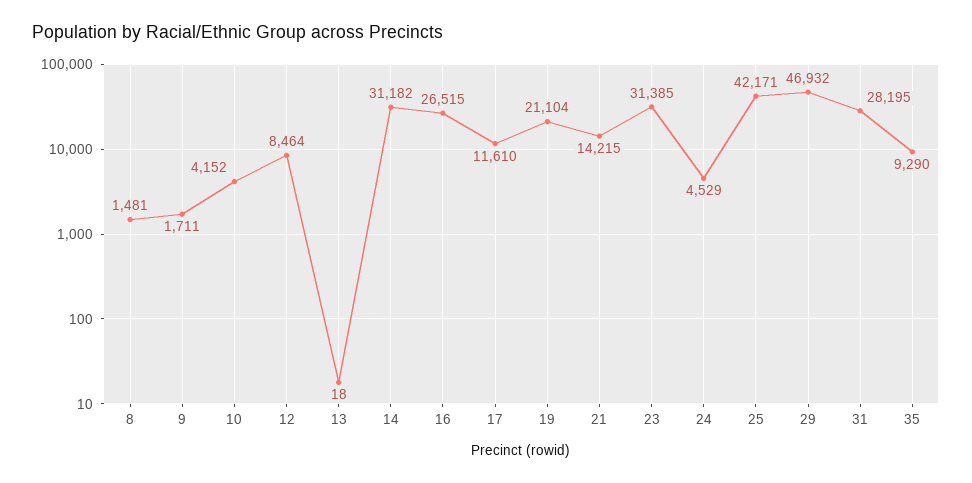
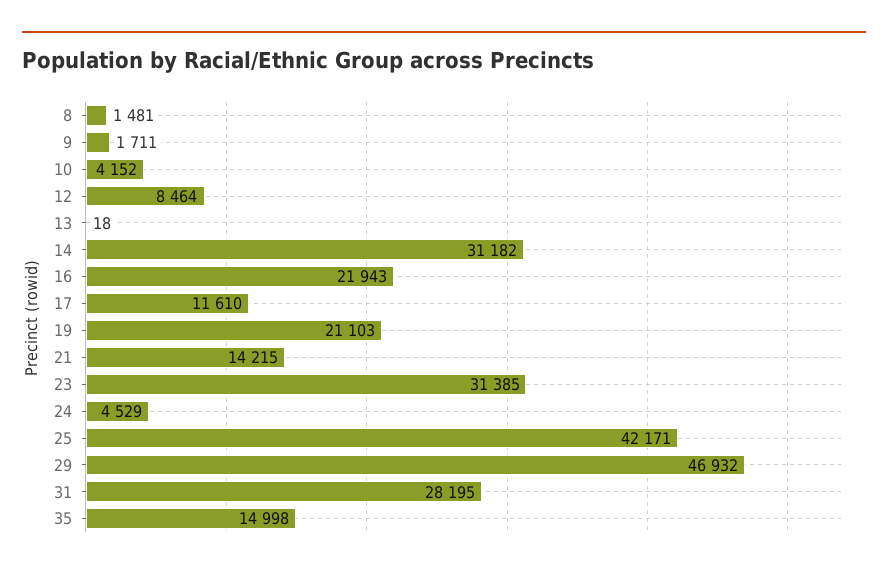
16: 26515 -> 21943
19: 21104 -> 21103
35: 9290 -> 14998

